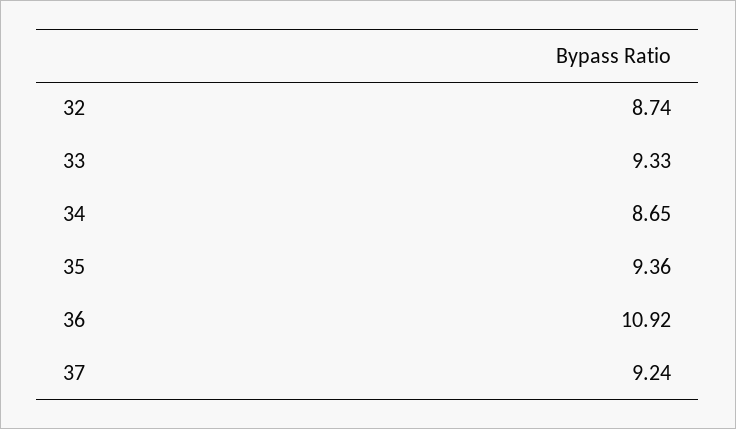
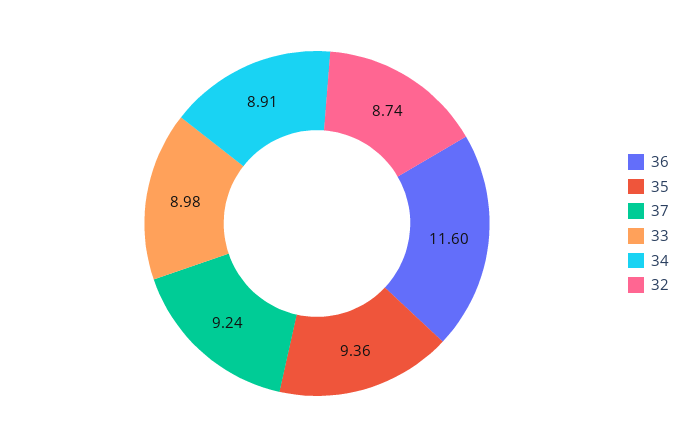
33: 9.33 -> 8.98
34: 8.65 -> 8.91
36: 10.92 -> 11.6

